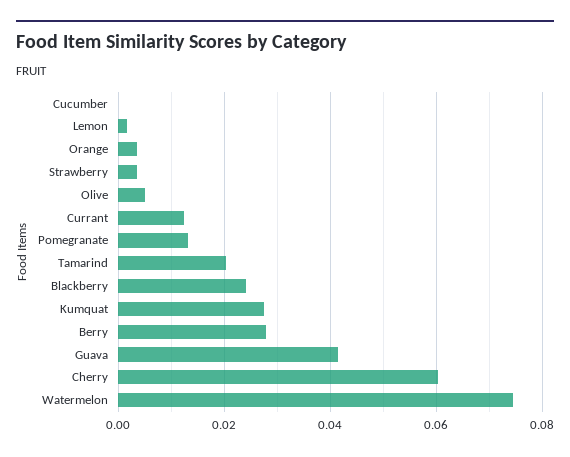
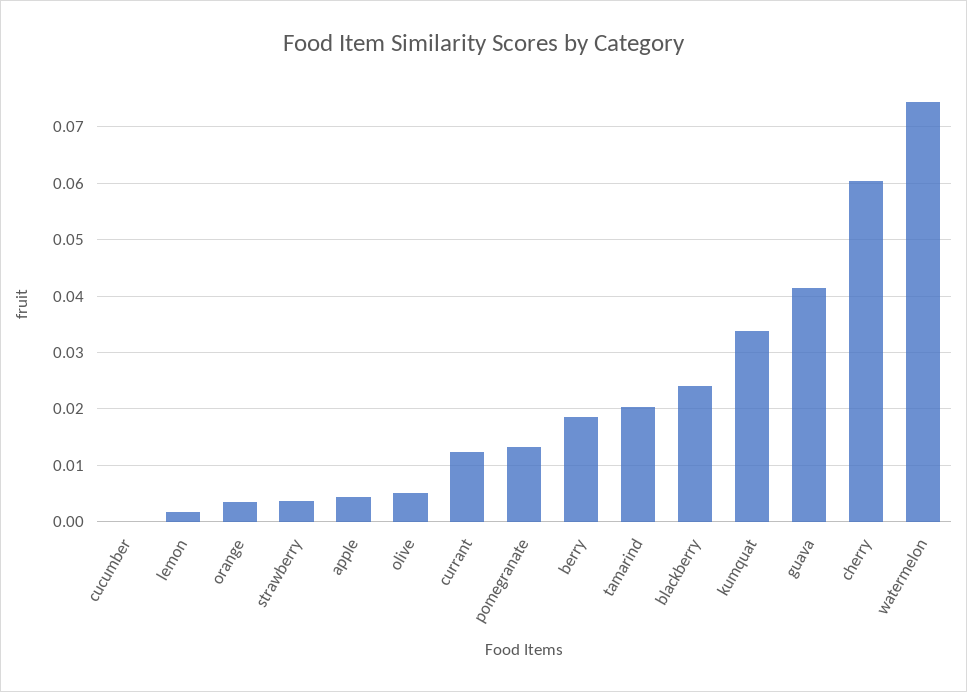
Kumquat: 0.028 -> 0.034
Berry: 0.028 -> 0.018
apple: none -> 0.004

